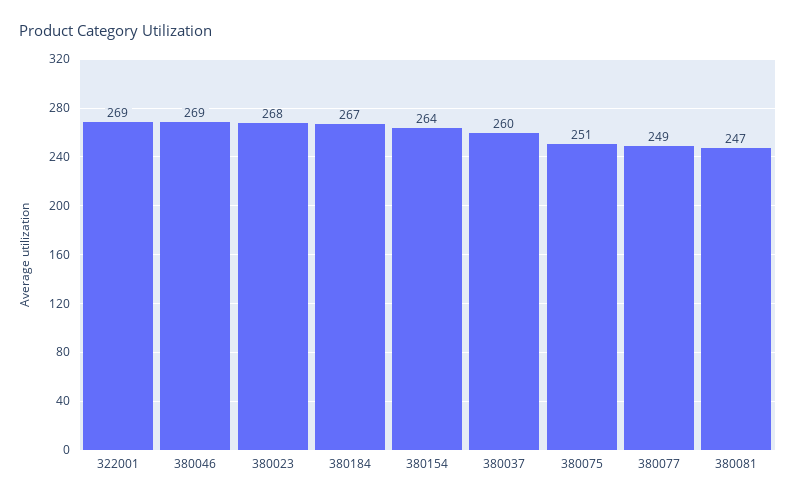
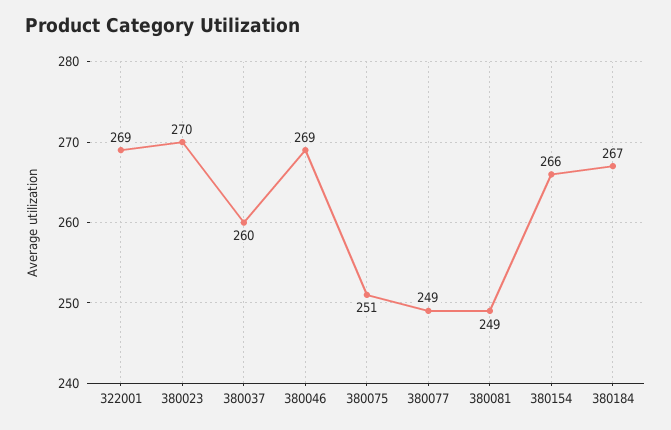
380023: 268 -> 270
380154: 264 -> 266
380081: 247 -> 249

